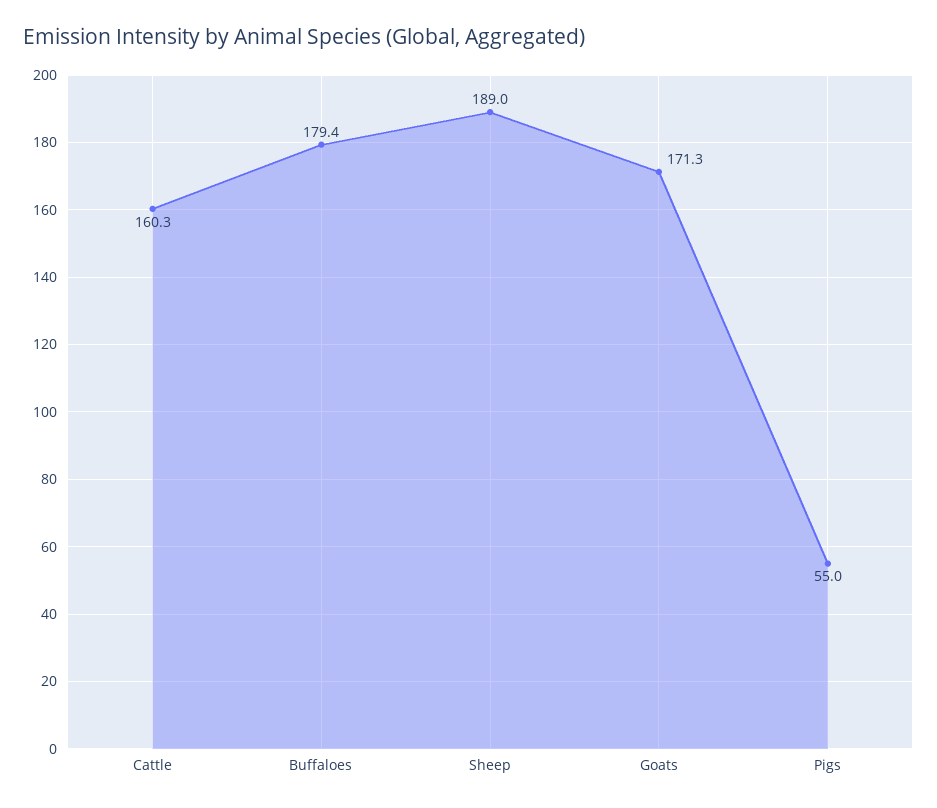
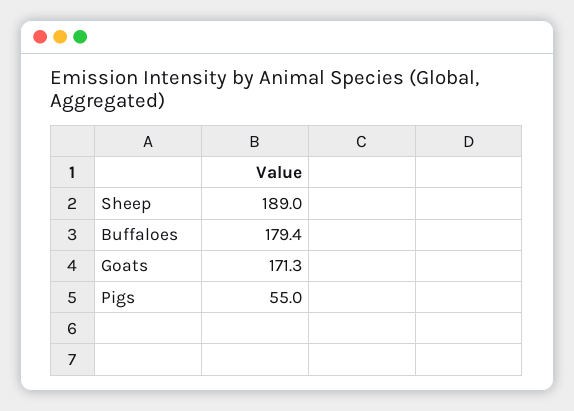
Cattle: 160.3 -> none

